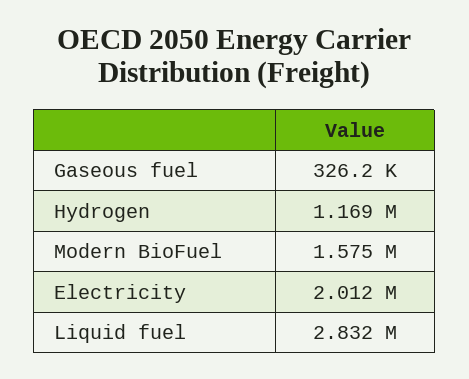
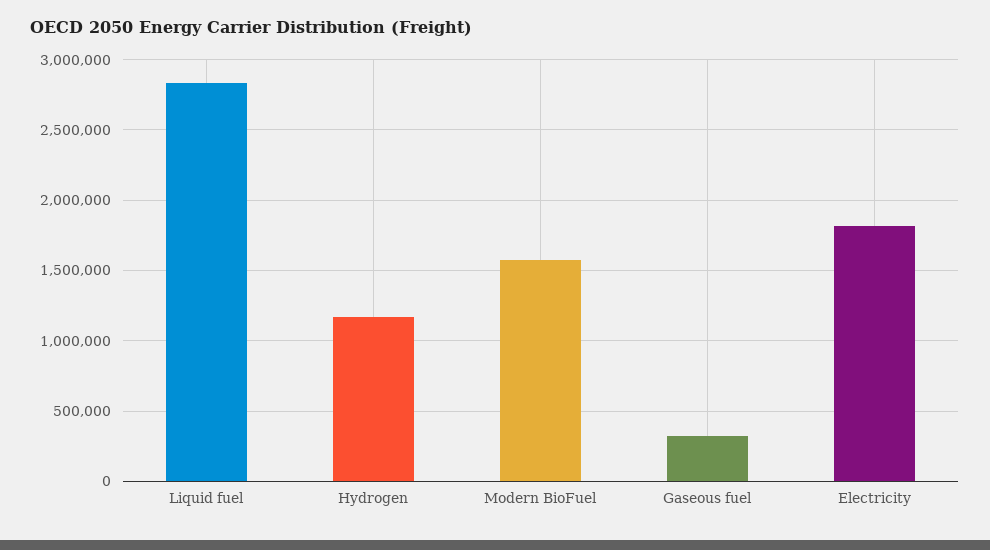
Electricity: 2012000 -> 1800000

